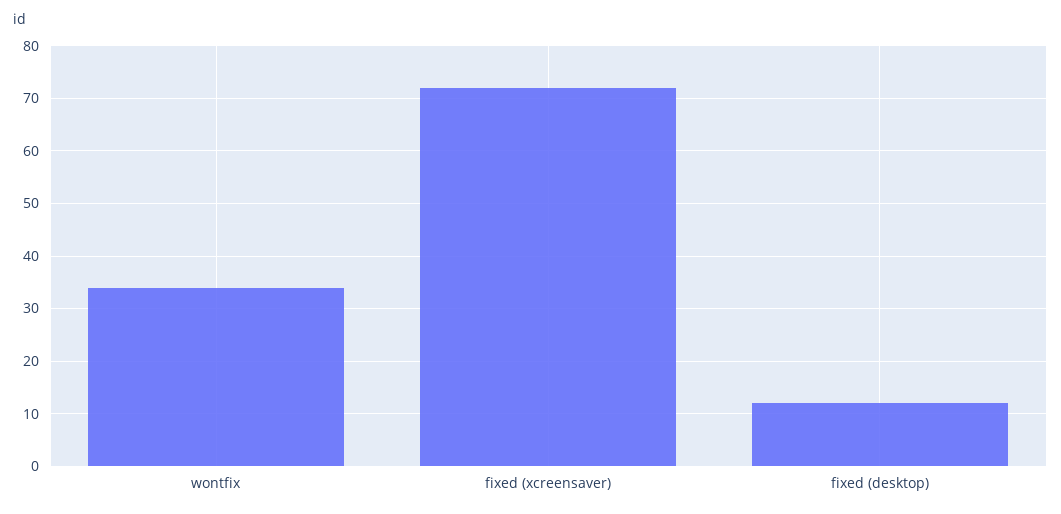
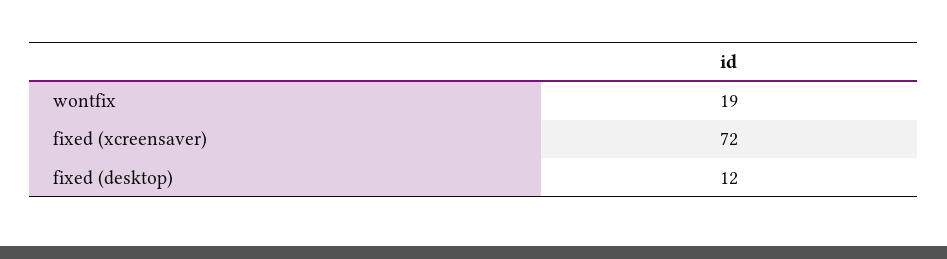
wontfix: 35 -> 19

